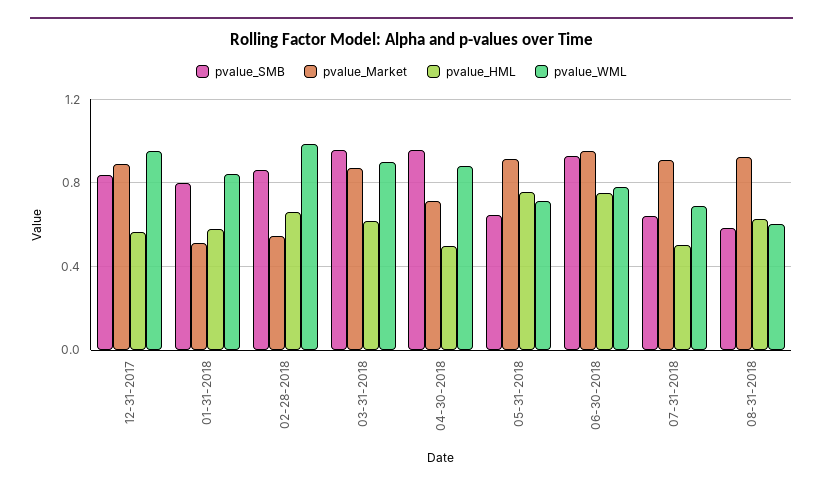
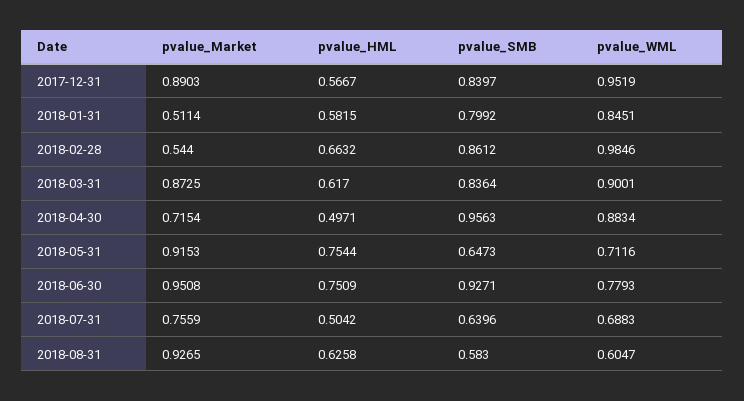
pvalue_SMB, 03-31-2018: 0.95 -> 0.8364
pvalue_Market, 07-31-2018: 0.9 -> 0.7559

